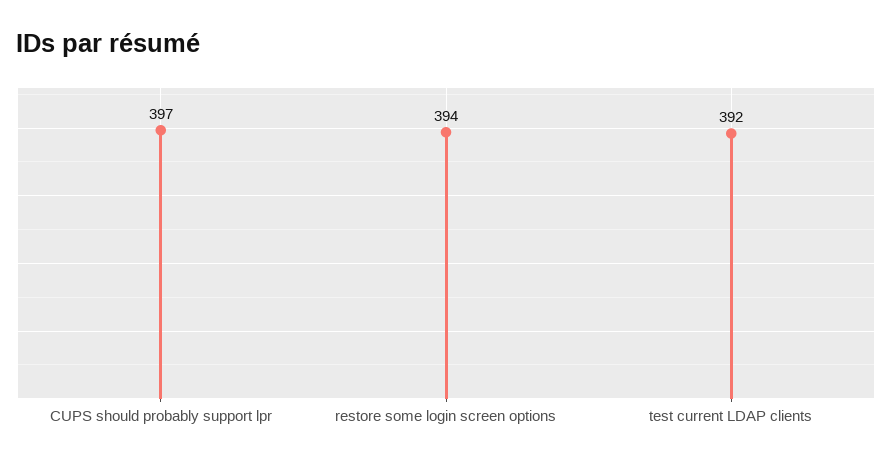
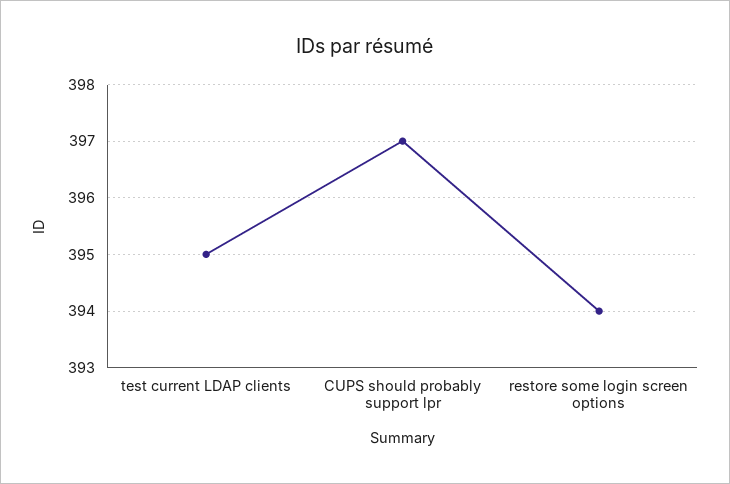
test current LDAP clients: 392 -> 395

